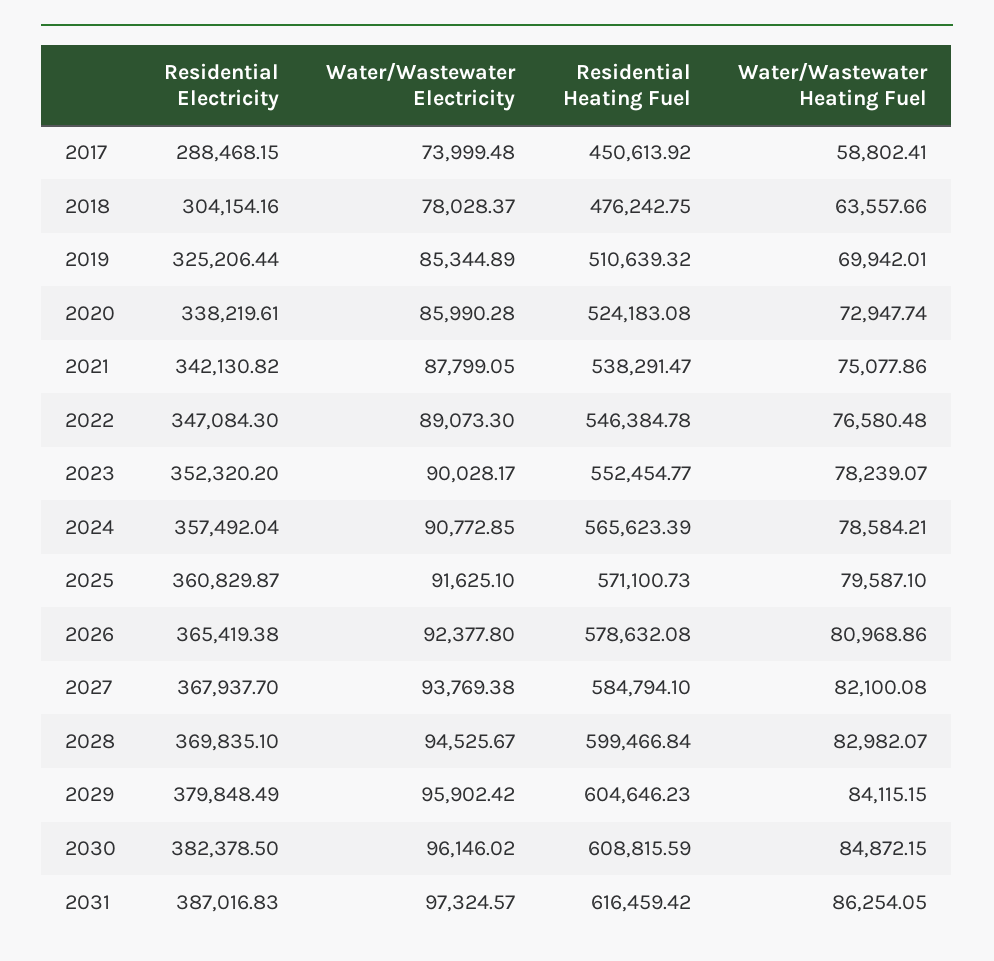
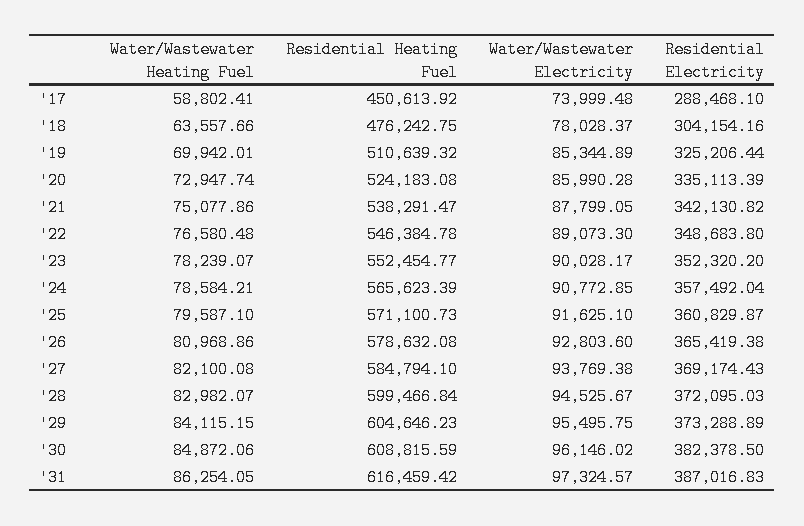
Residential Electricity, 2017: 288468.15 -> 288468.1
Residential Electricity, 2020: 338219.61 -> 335113.39
Residential Electricity, 2022: 347084.3 -> 348683.8
Water/Wastewater Electricity, 2026: 92377.8 -> 92803.6
Residential Electricity, 2027: 367937.7 -> 369174.43
Residential Electricity, 2028: 369835.1 -> 372095.03
Residential Electricity, 2029: 379848.49 -> 373288.89
Water/Wastewater Electricity, 2029: 95902.42 -> 95495.75
Water/Wastewater Heating Fuel, 2030: 84872.15 -> 84872.06

